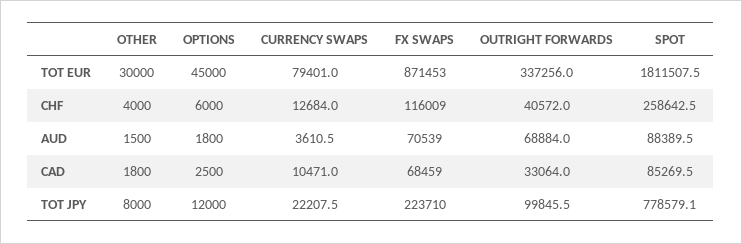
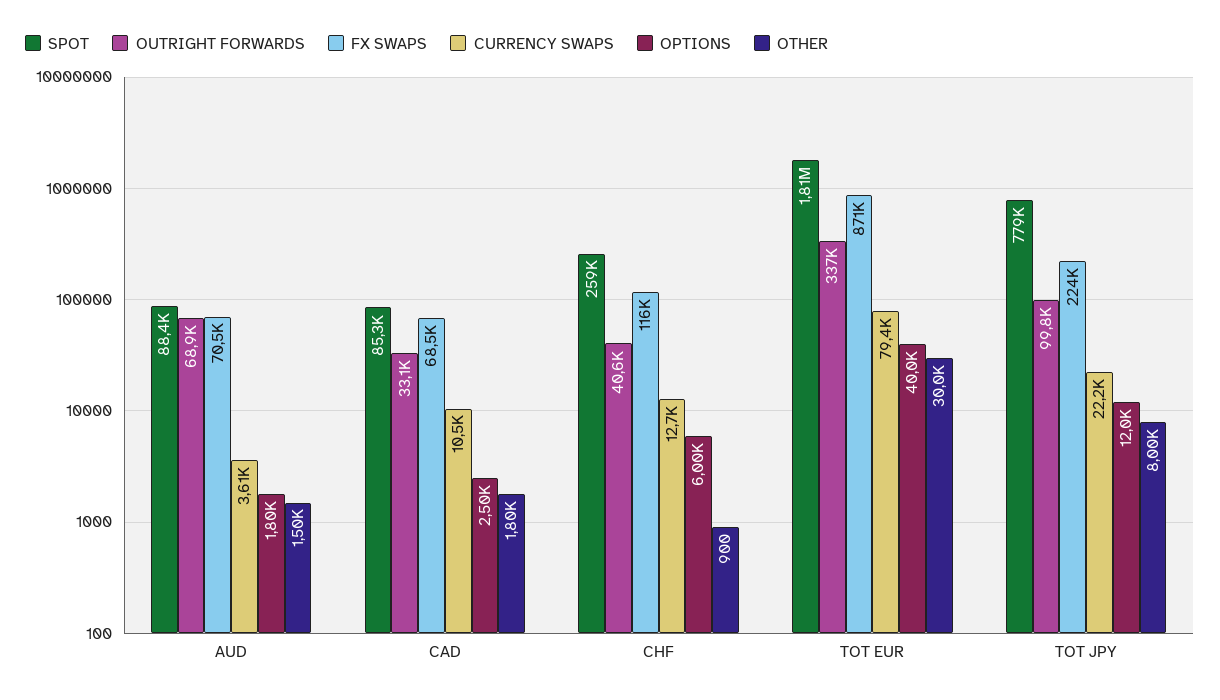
OPTIONS, TOT EUR: 45000 -> 40000
OTHER, CHF: 4000 -> 900

